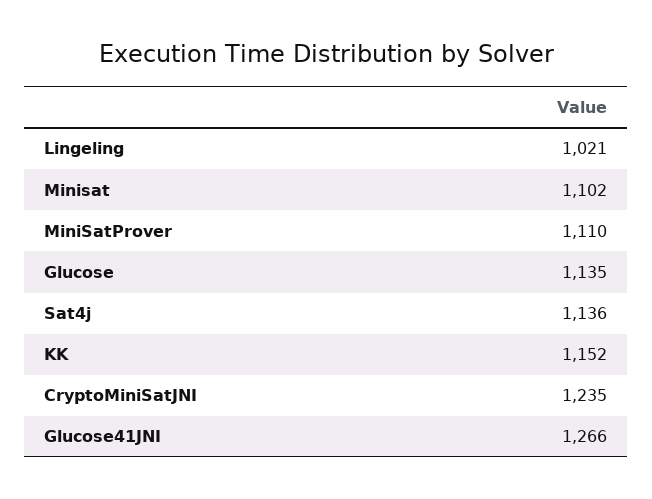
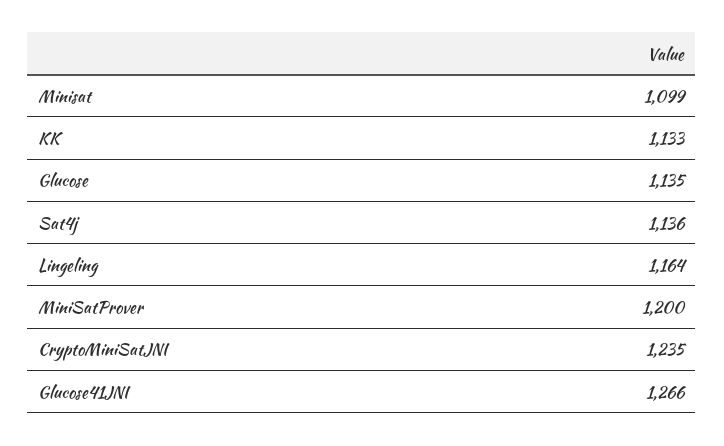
Lingeling: 1021 -> 1164
Minisat: 1102 -> 1099
MiniSatProver: 1110 -> 1200
KK: 1152 -> 1133

